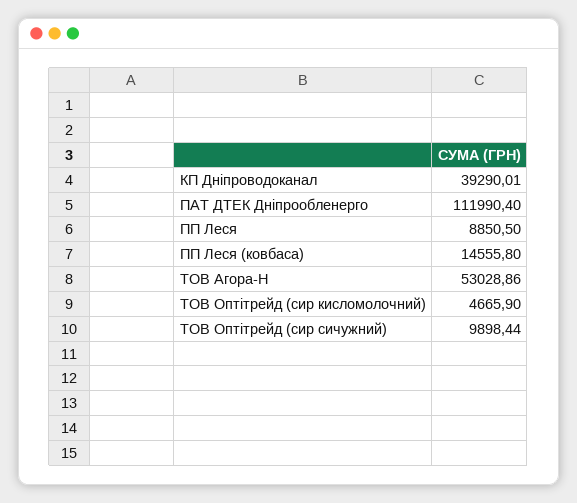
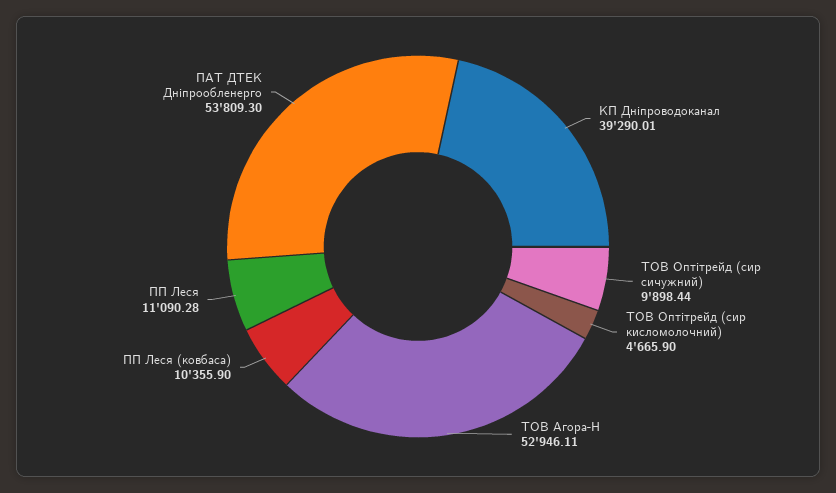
ПАТ ДТЕК Дніпрообленерго: 111990.4 -> 53809.3
ПП Леся: 8850.5 -> 11090.28
ПП Леся (ковбаса): 14555.8 -> 10355.9
ТОВ Агора-Н: 53028.86 -> 52946.11

